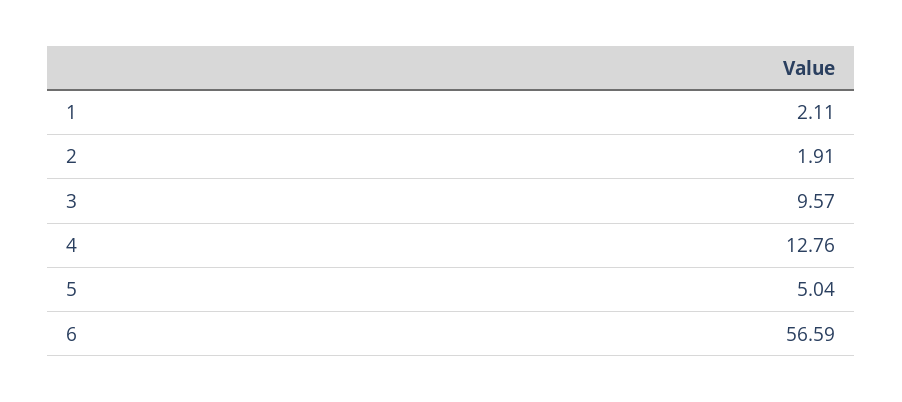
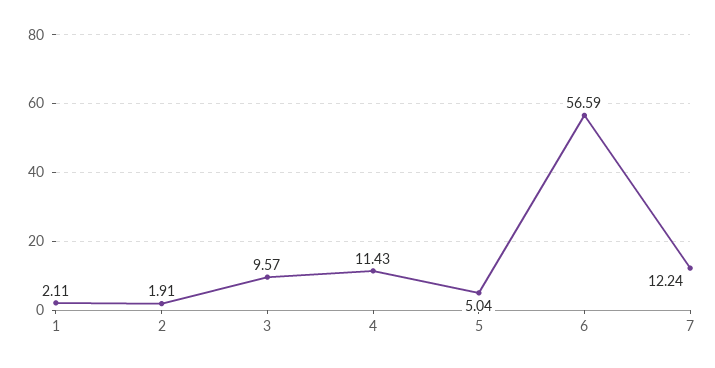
4: 12.76 -> 11.43
7: none -> 12.24

